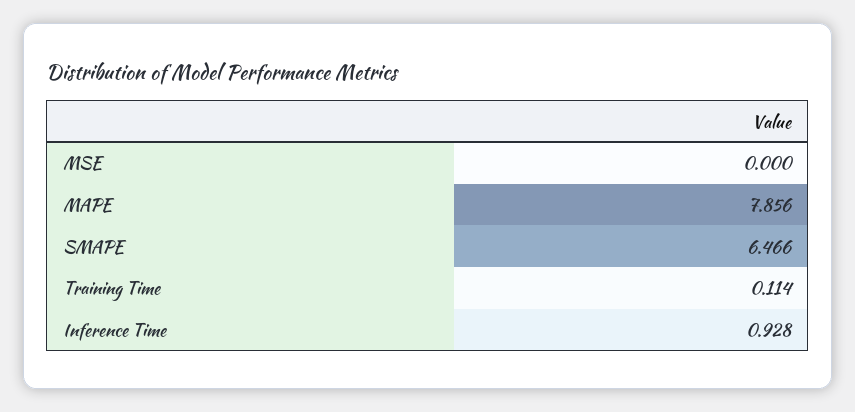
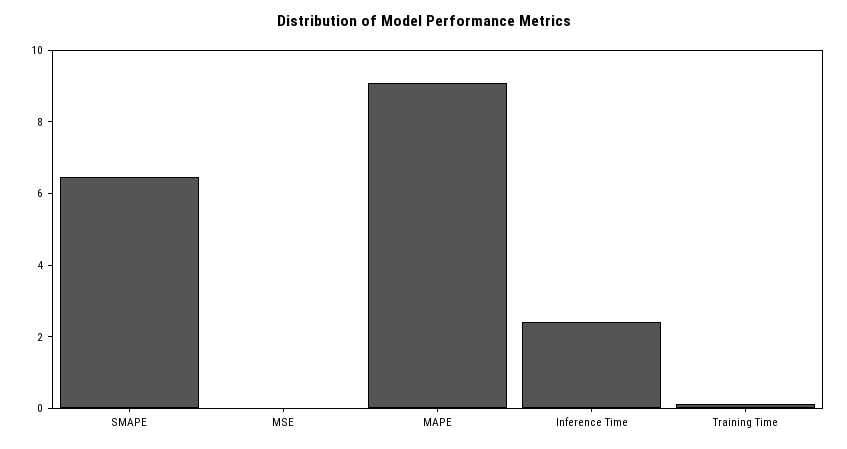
MAPE: 7.856 -> 9
Inference Time: 0.928 -> 2.5

